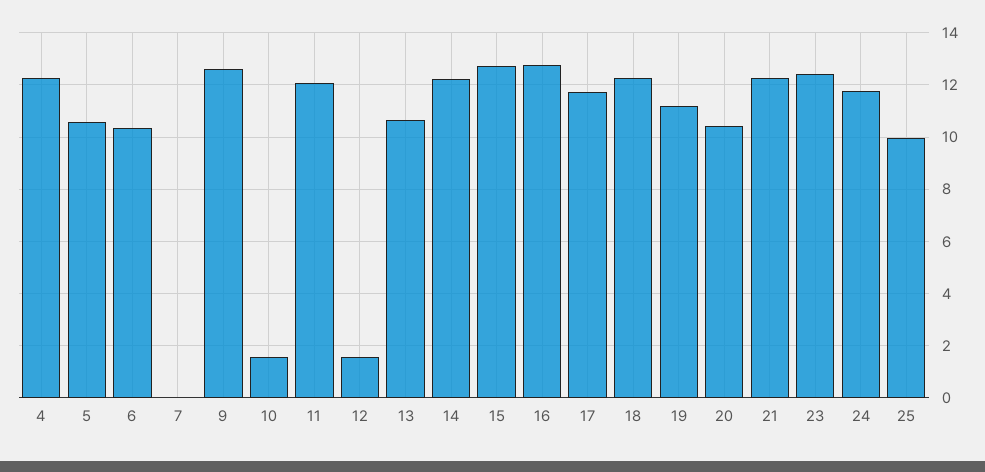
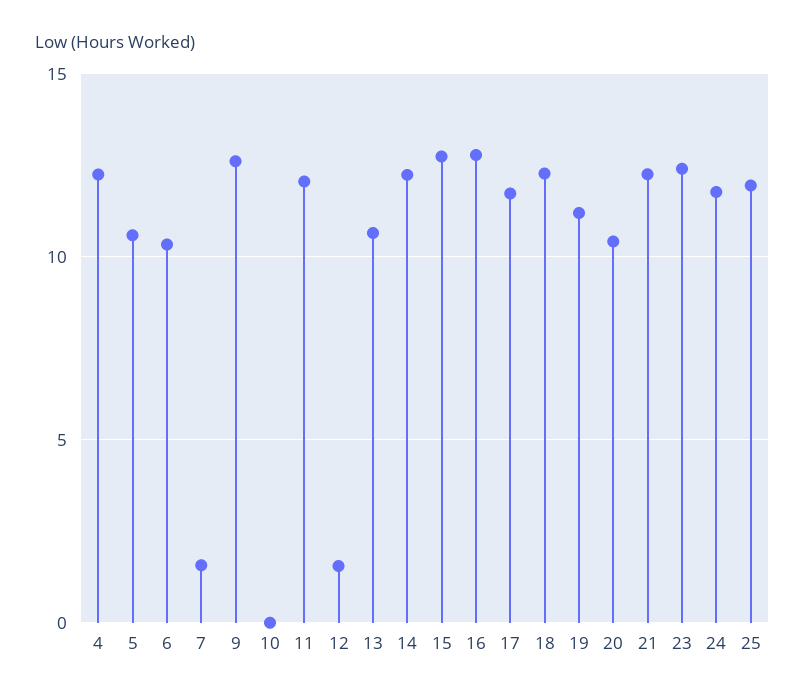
7: 0 -> 1.5
10: 1.5 -> 0
25: 10 -> 12

